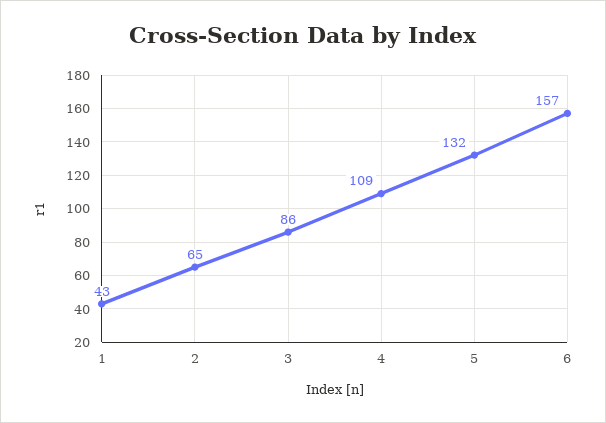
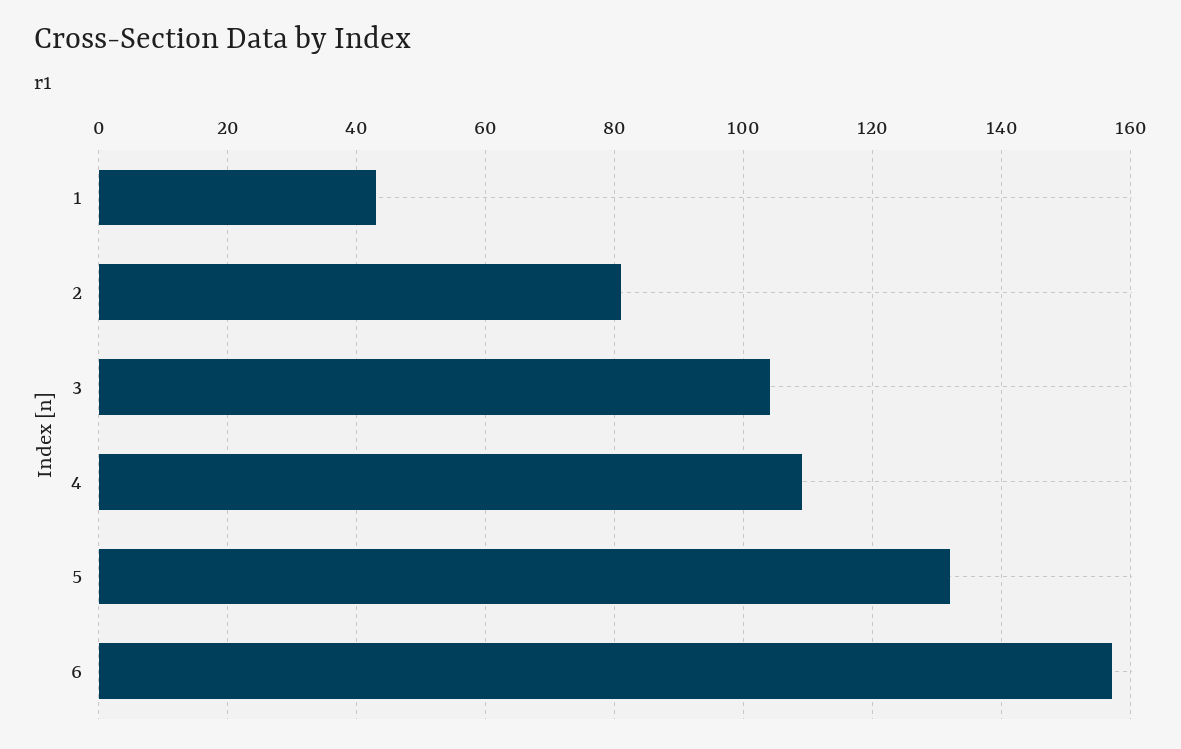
2: 65 -> 80
3: 86 -> 105

